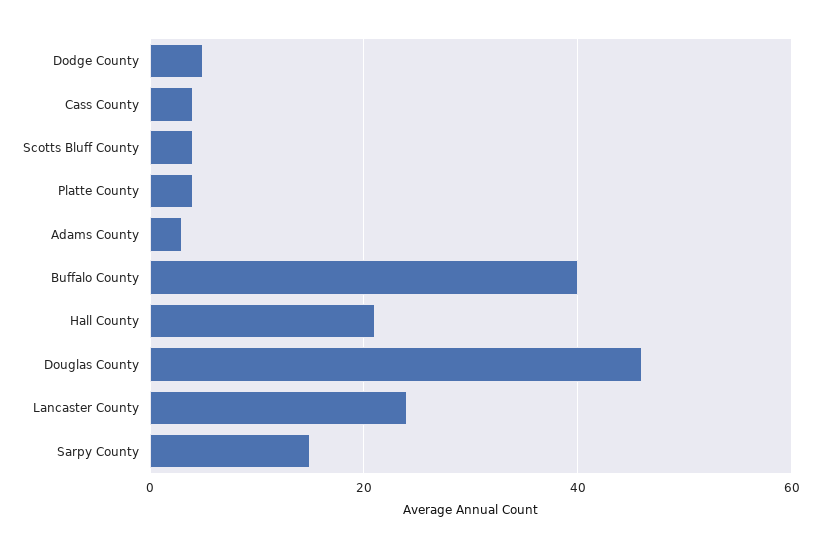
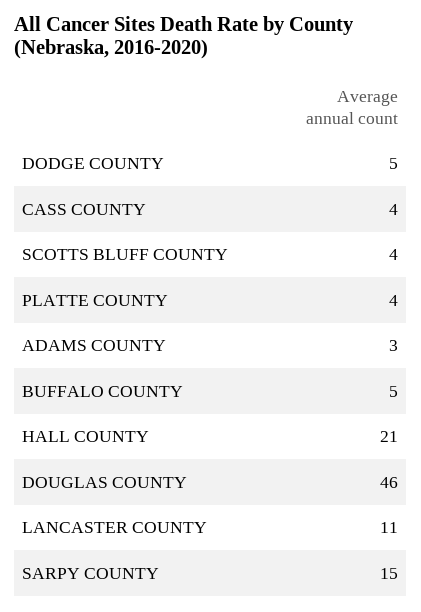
Buffalo County: 40 -> 5
Lancaster County: 25 -> 11

